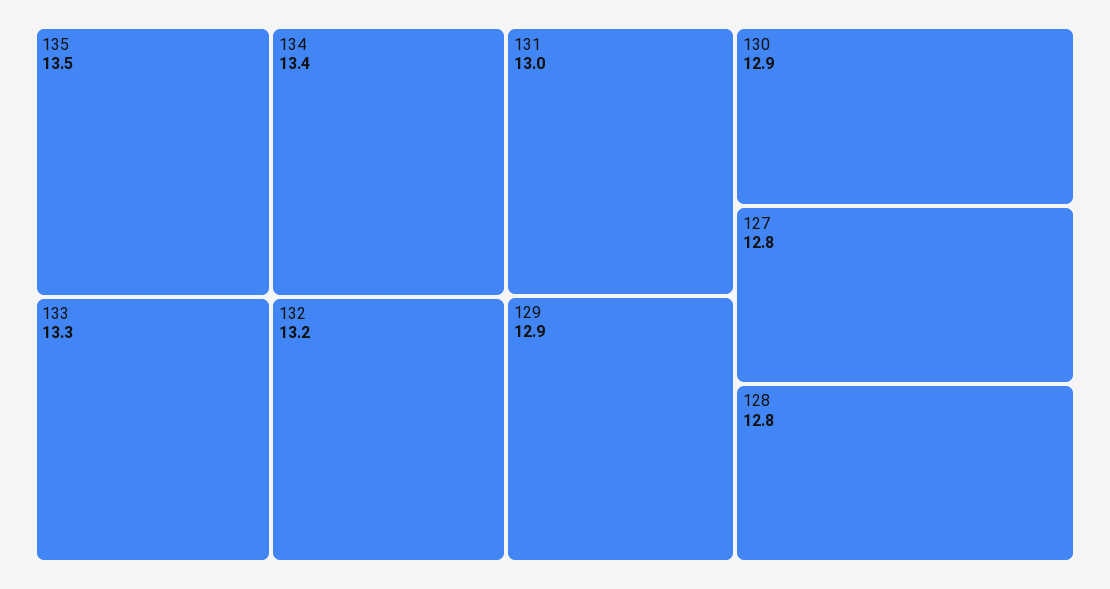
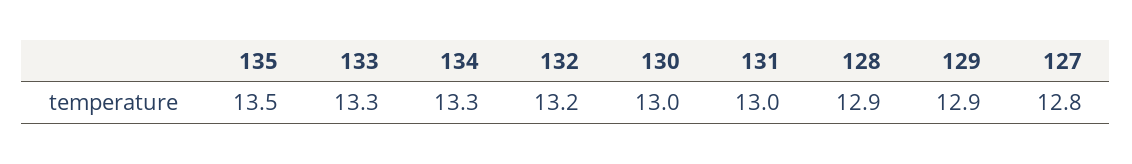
134: 13.4 -> 13.3
130: 12.9 -> 13
128: 12.8 -> 12.9

